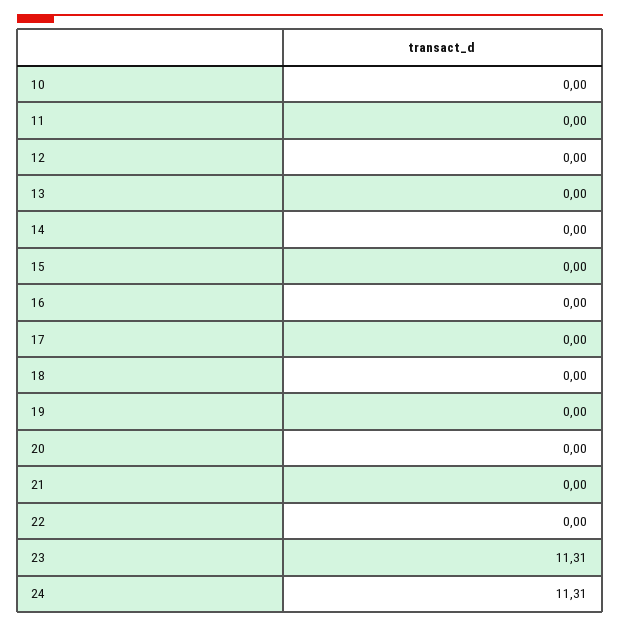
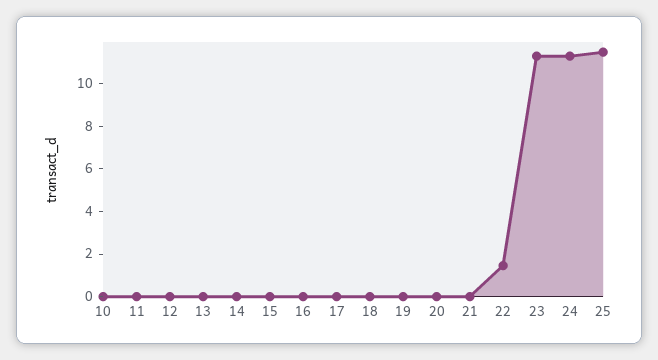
22: 0 -> 1.5
25: none -> 11.5

